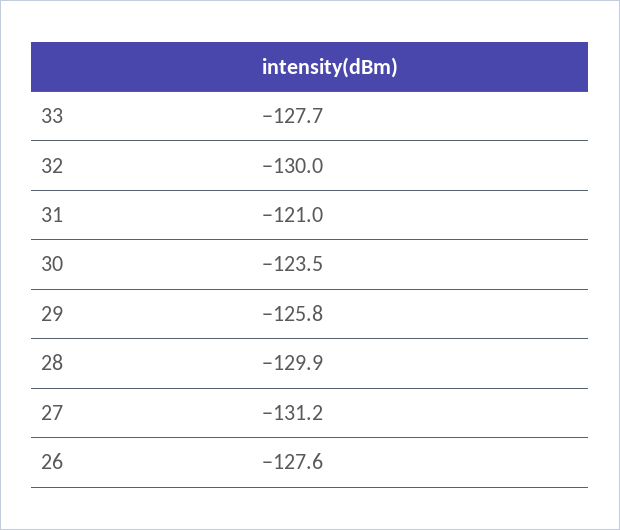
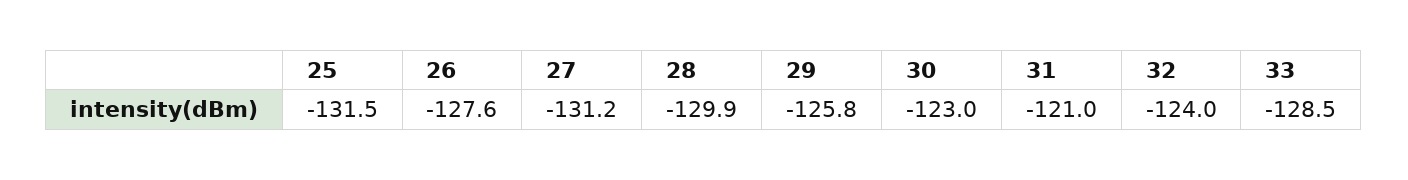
33: -127.7 -> -128.5
32: -130 -> -124
30: -123.5 -> -123
25: none -> -131.5

